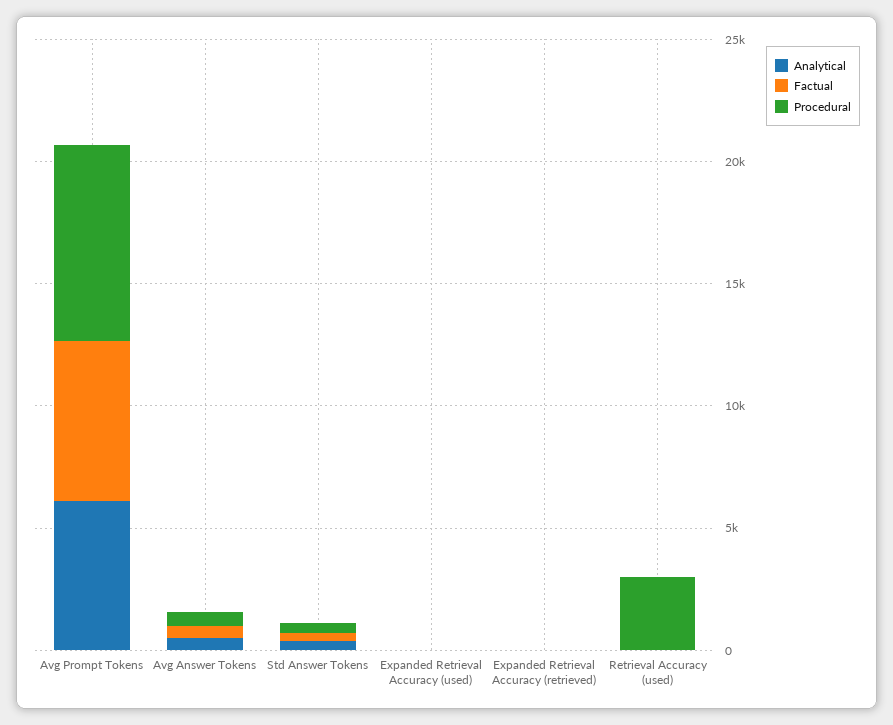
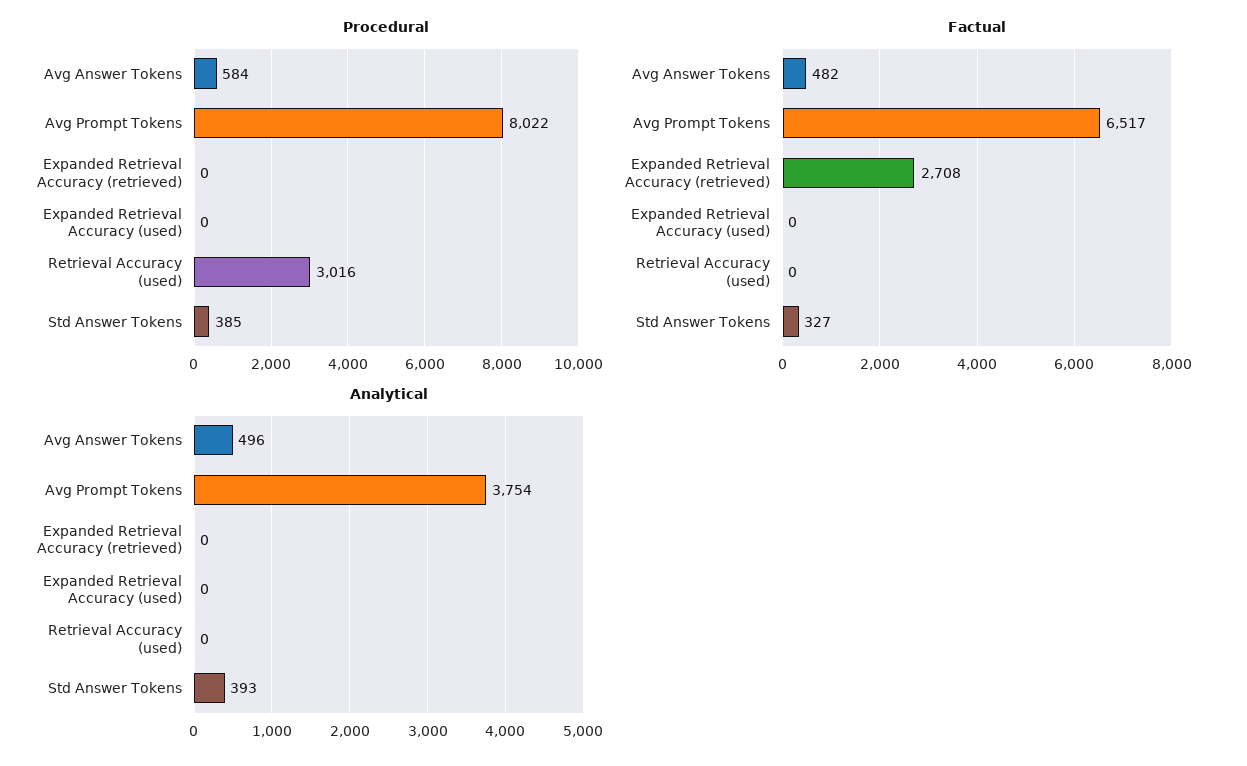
Analytical, Avg Prompt Tokens: 6000 -> 3754
Factual, Expanded Retrieval Accuracy (retrieved): 0 -> 2708

